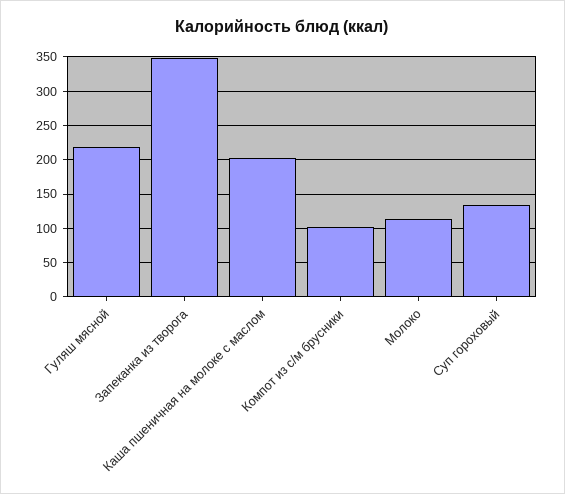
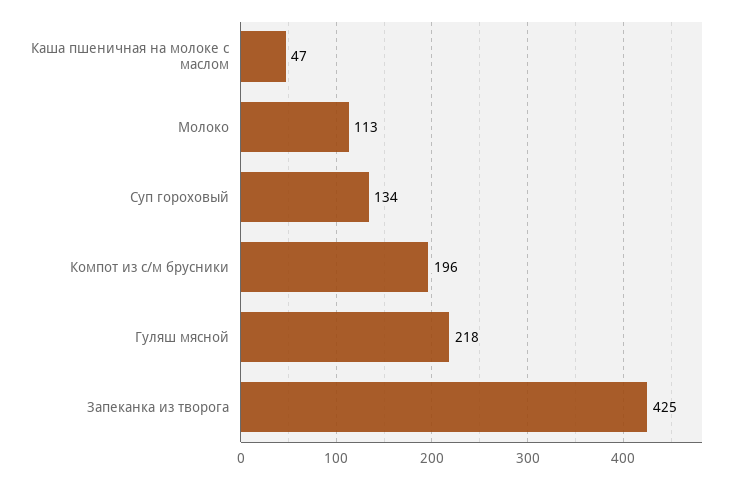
Запеканка из творога: 350 -> 425
Каша пшеничная на молоке с маслом: 200 -> 47
Компот из с/м брусники: 100 -> 196

